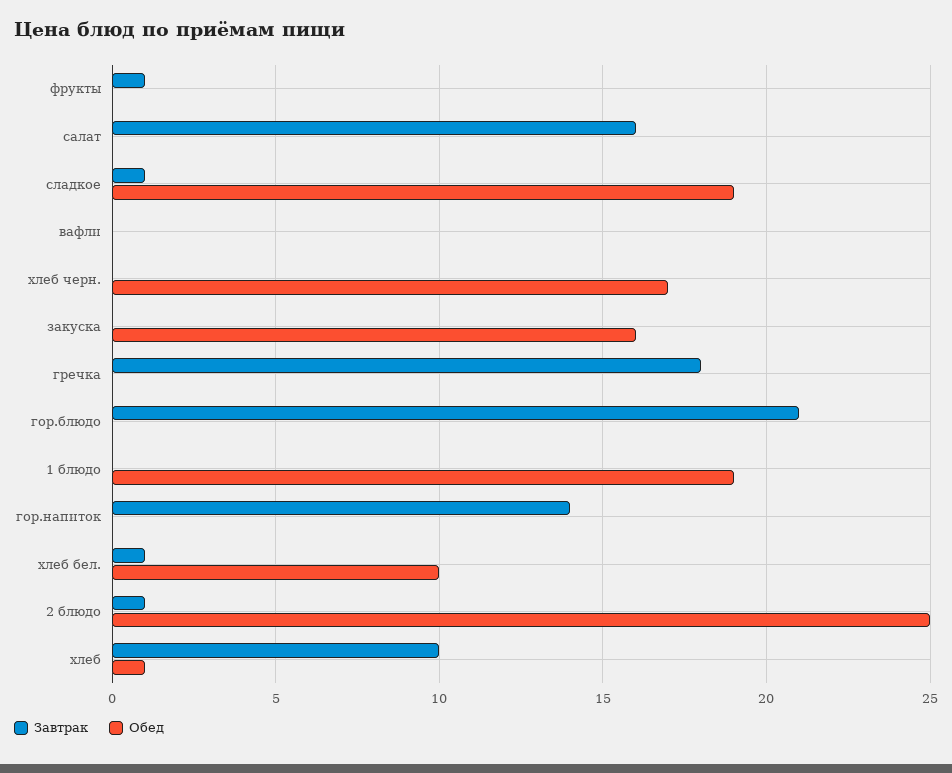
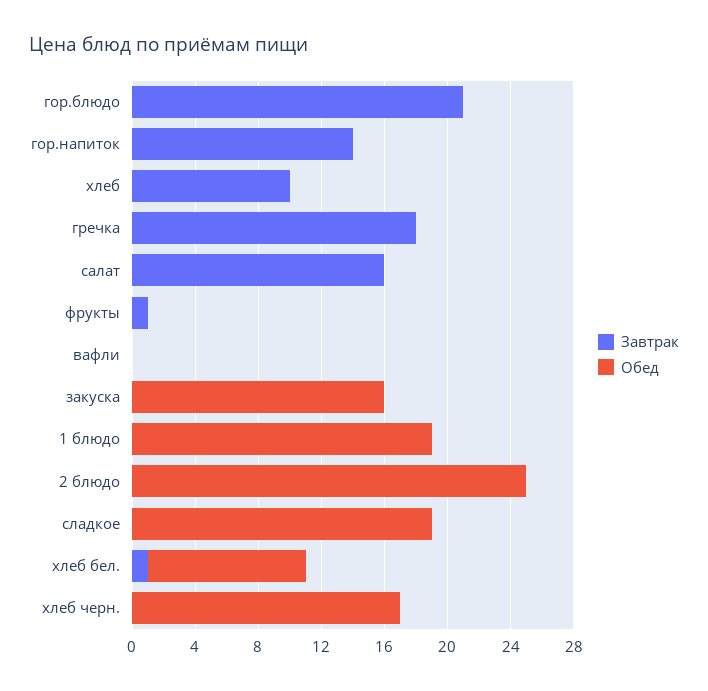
Завтрак, сладкое: 1 -> 0
Завтрак, 2 блюдо: 1 -> 0
Обед, хлеб: 1 -> 0

